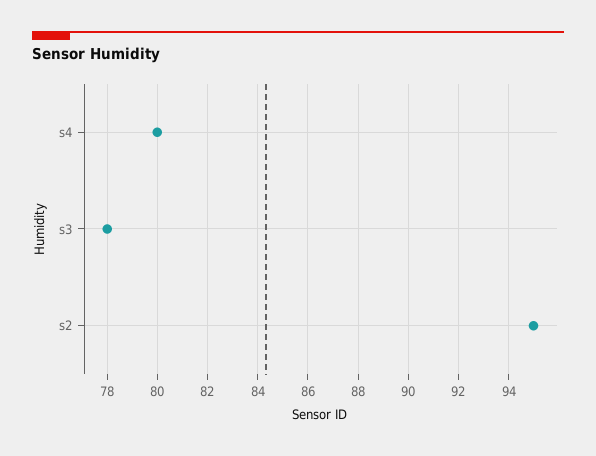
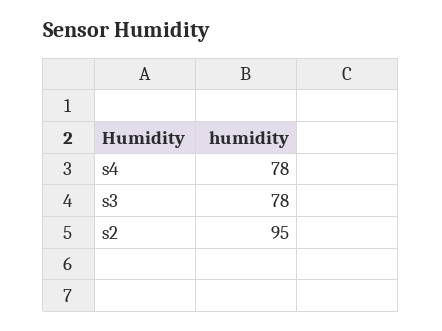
s4: 80 -> 78

